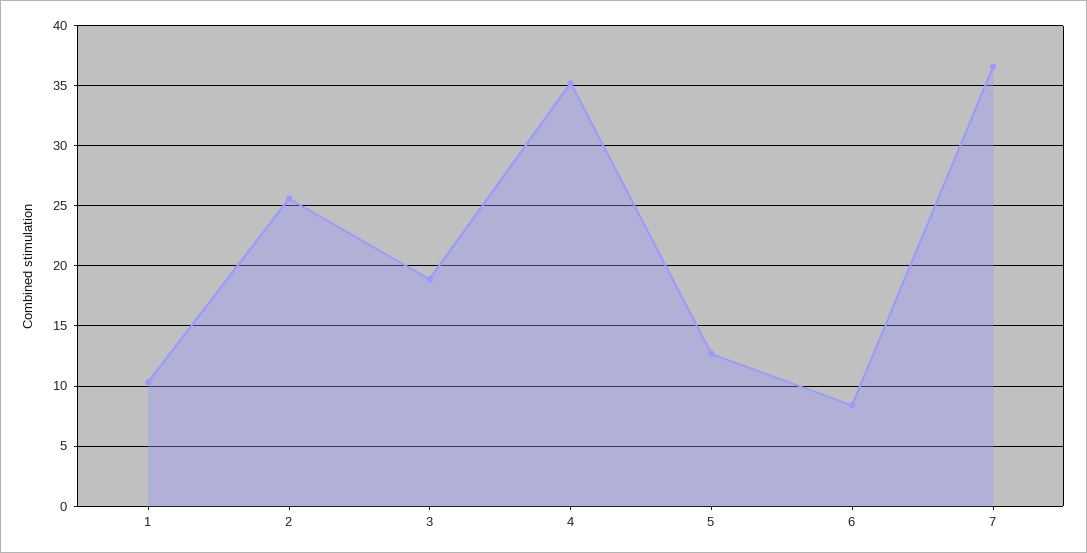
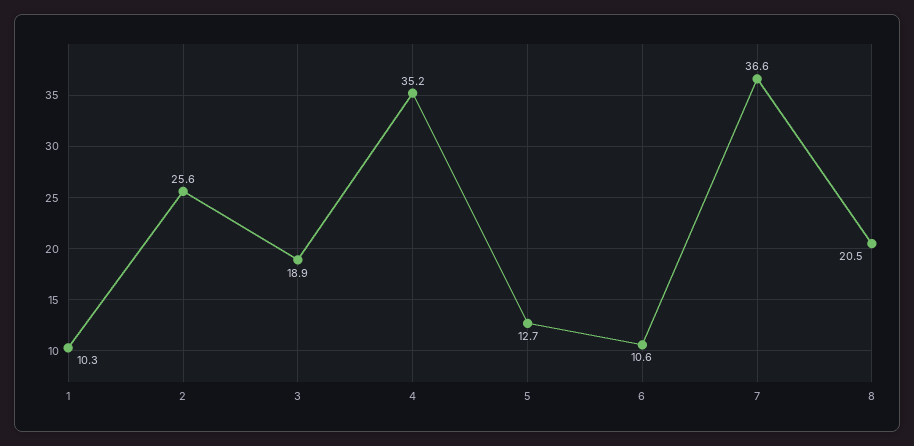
6: 8.5 -> 10.6
8: none -> 20.5

